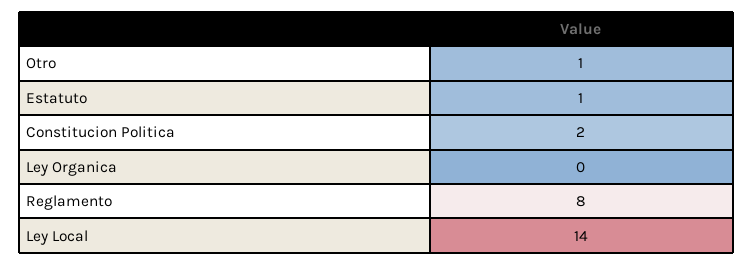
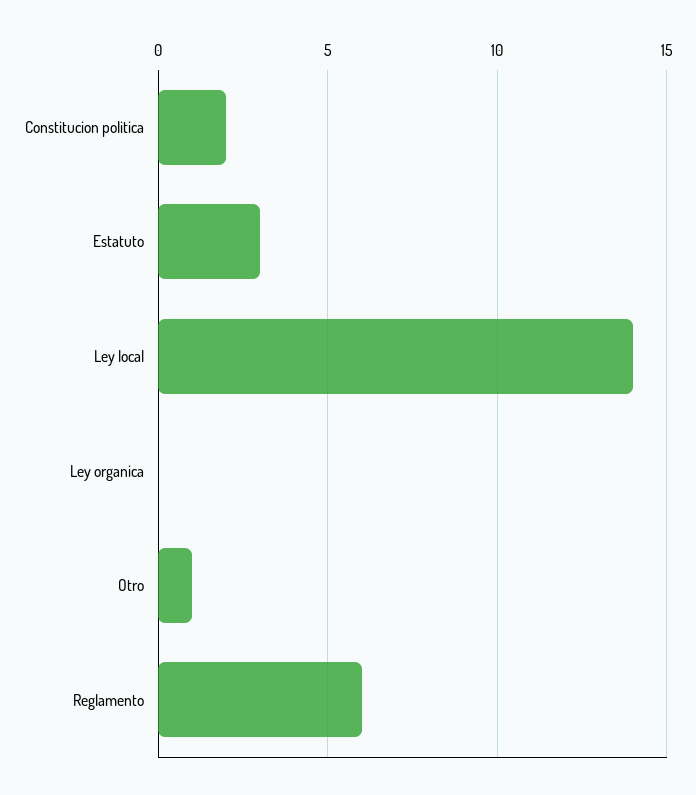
Estatuto: 1 -> 3
Reglamento: 8 -> 6

